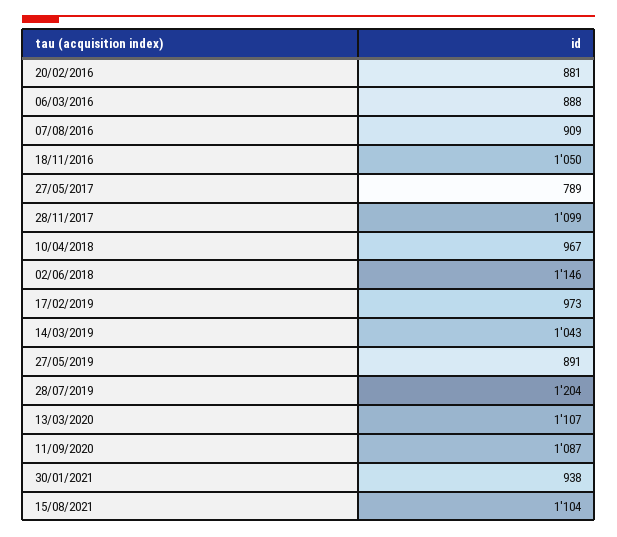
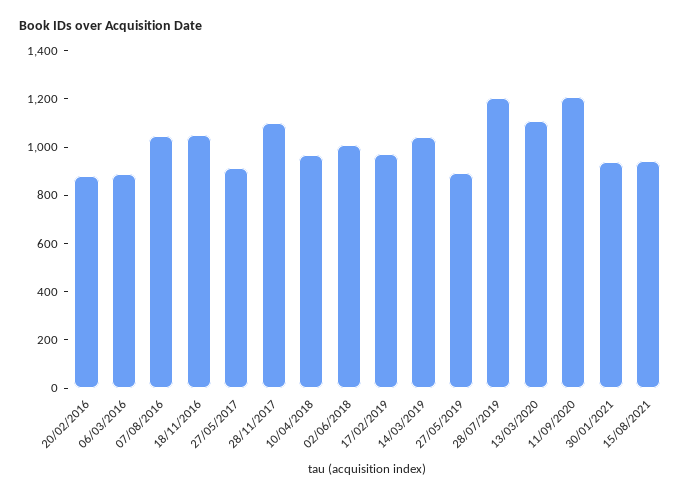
07/08/2016: 909 -> 1050
27/05/2017: 789 -> 900
02/06/2018: 1146 -> 1000
11/09/2020: 1087 -> 1200
15/08/2021: 1104 -> 950

